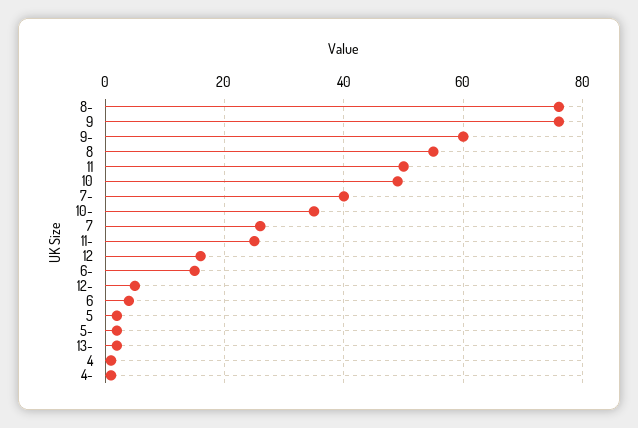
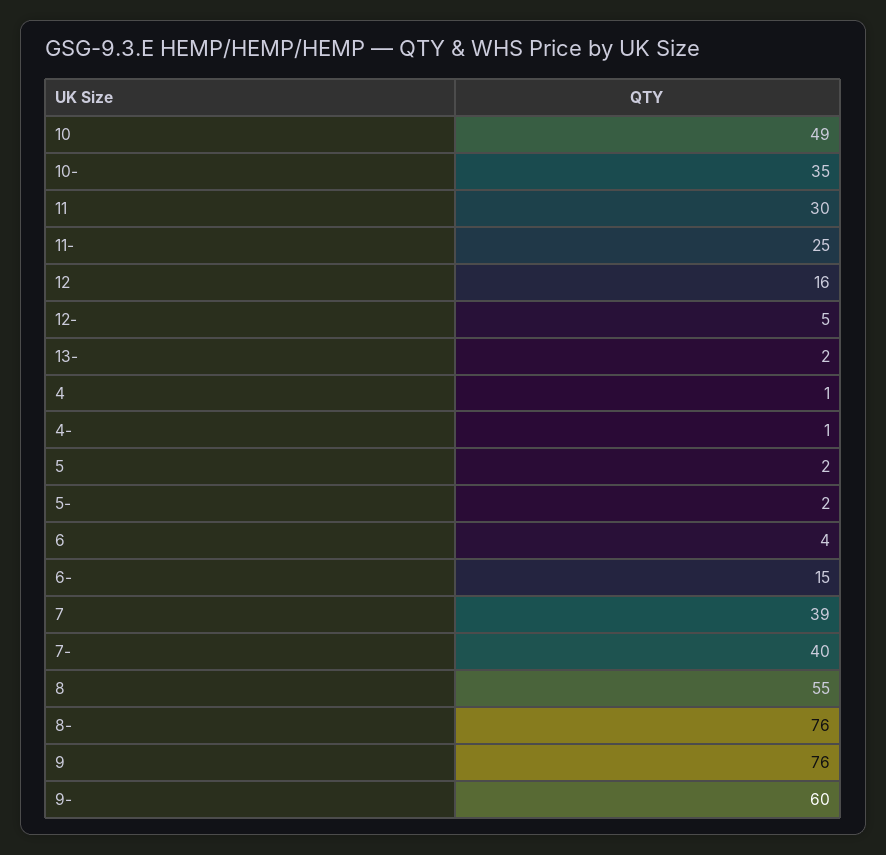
11: 50 -> 30
7: 25 -> 39

